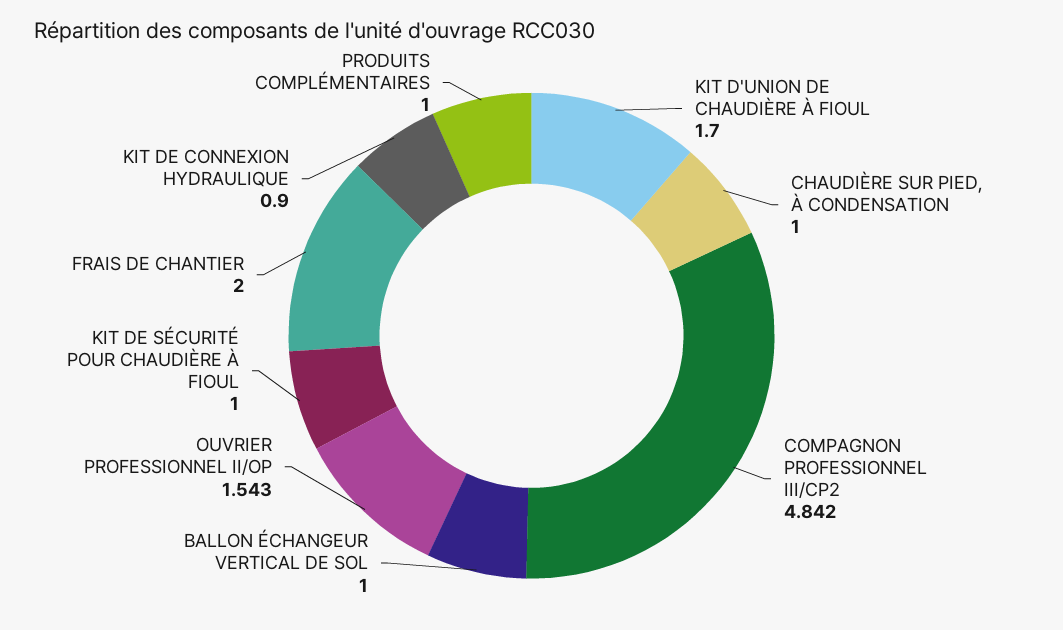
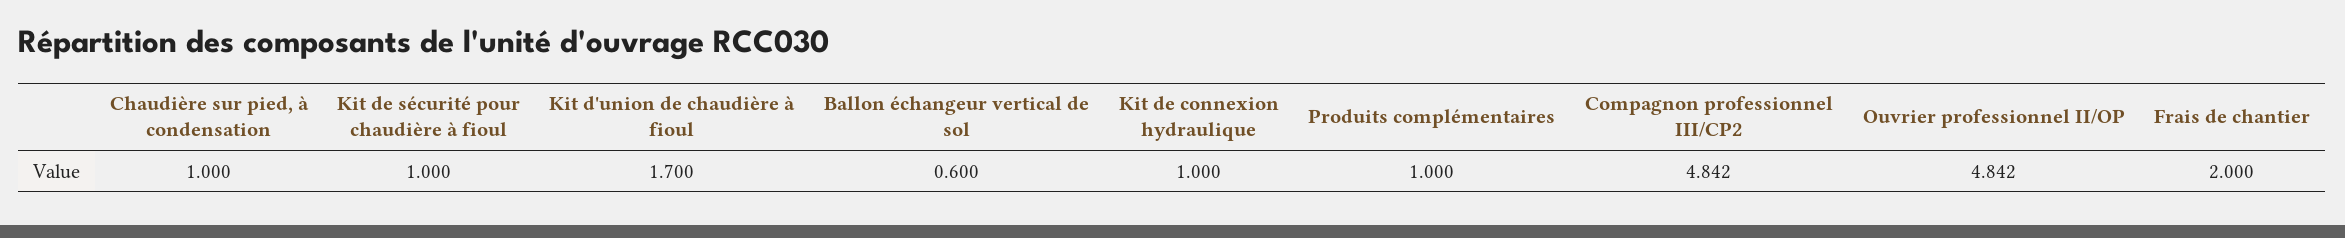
BALLON ÉCHANGEUR VERTICAL DE SOL: 1 -> 0.6
OUVRIER PROFESSIONNEL II/OP: 1.543 -> 4.842
KIT DE CONNEXION HYDRAULIQUE: 0.9 -> 1

